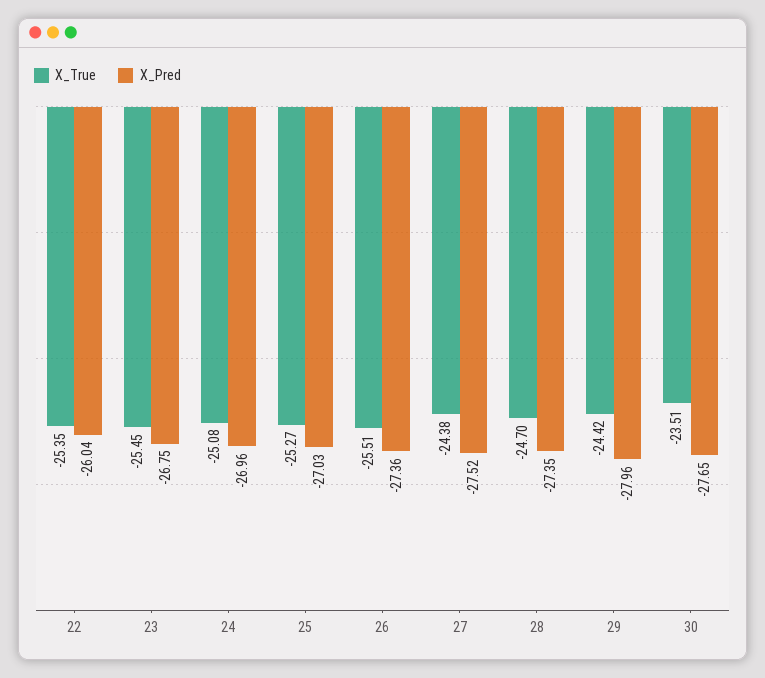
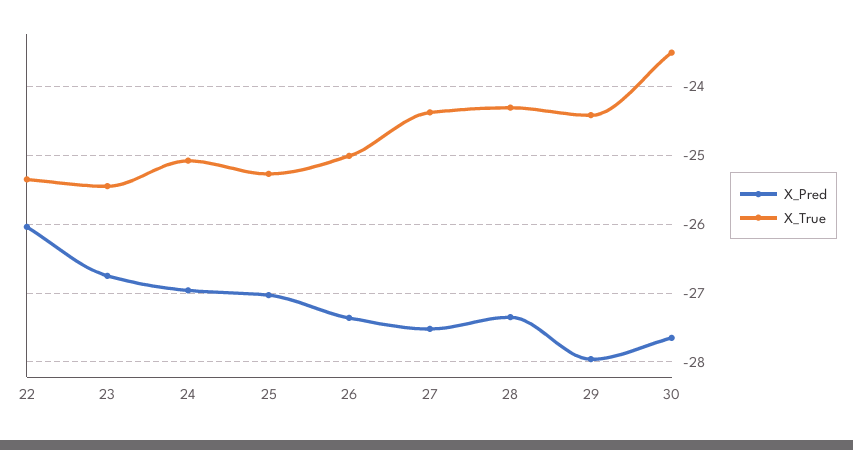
X_True, 26: -25.51 -> -25
X_True, 28: -24.7 -> -24.3

